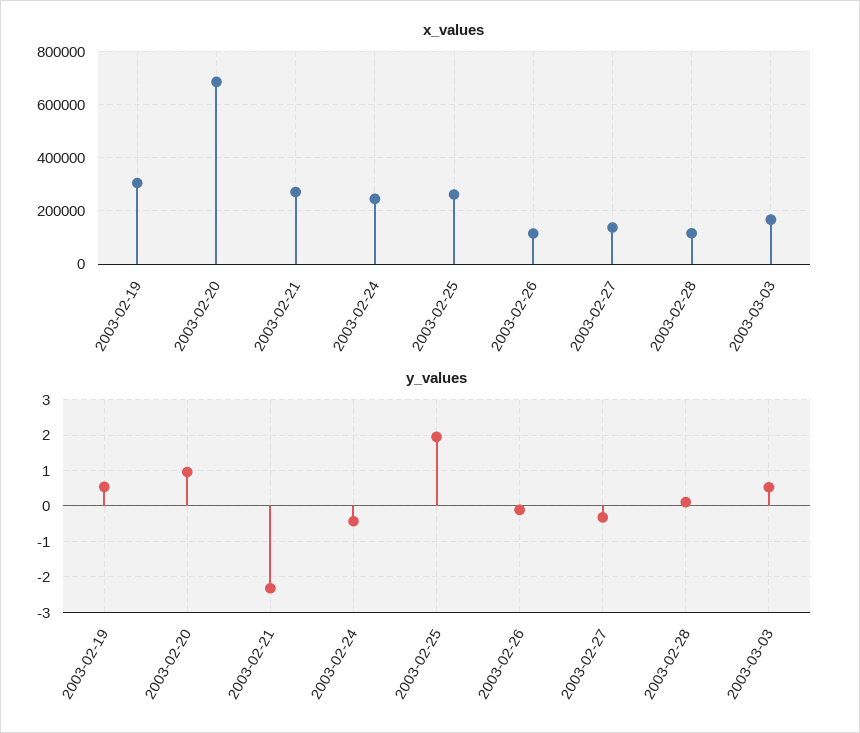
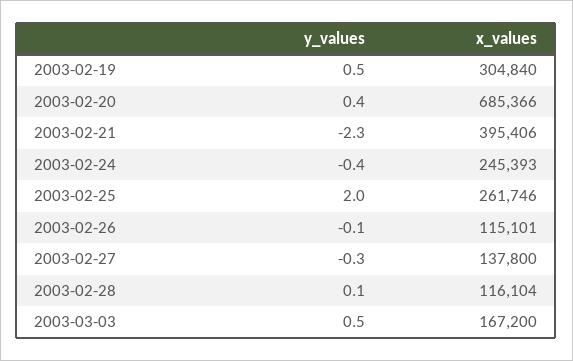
x_values, 2003-02-21: 275000 -> 395406
y_values, 2003-02-20: 1 -> 0.4

